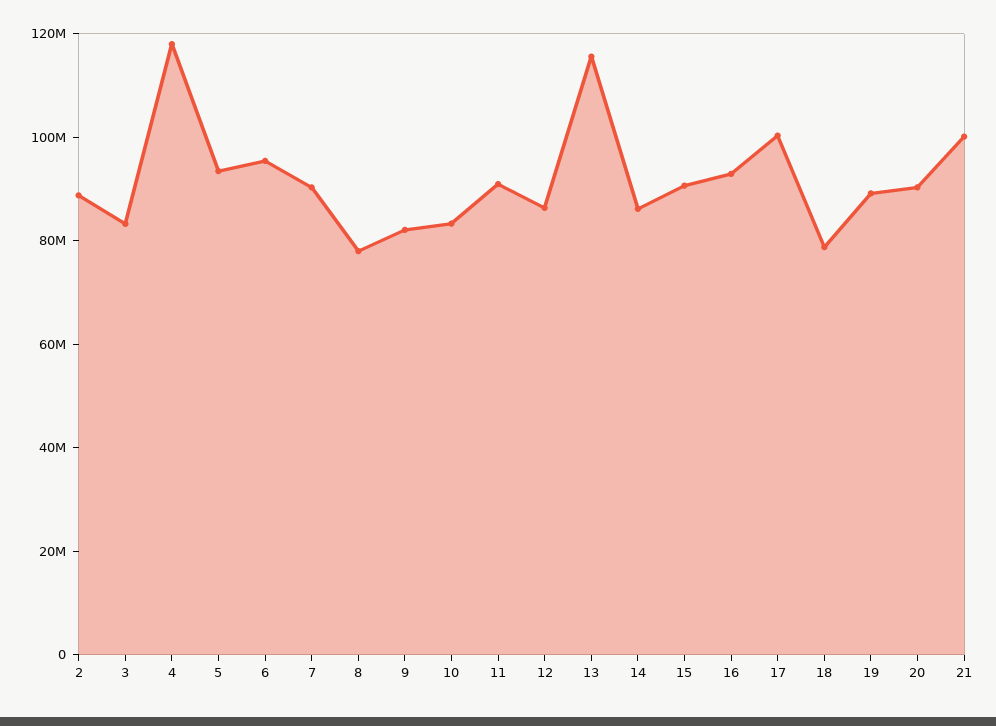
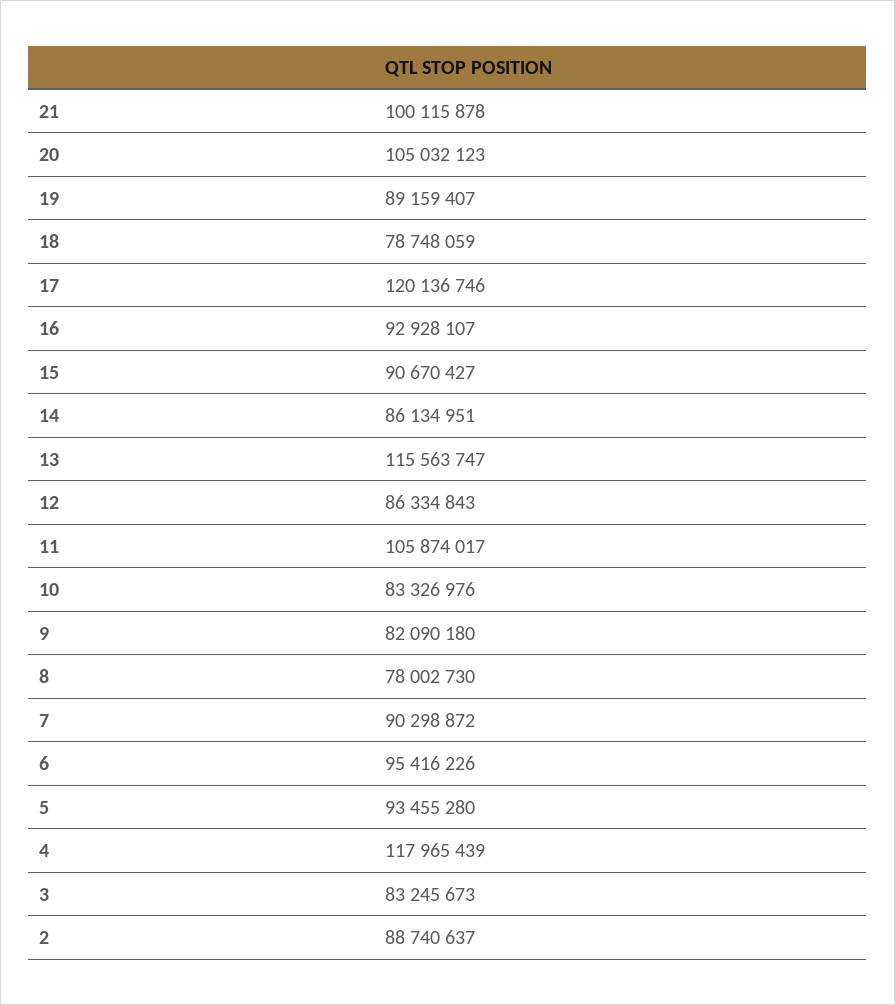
11: 90000000 -> 105874017
17: 100000000 -> 120136746
20: 90000000 -> 105032123

